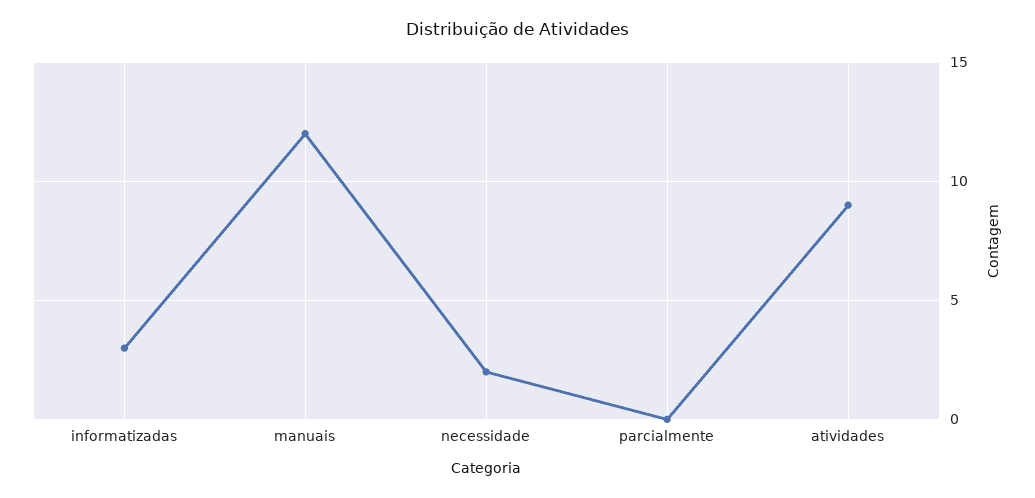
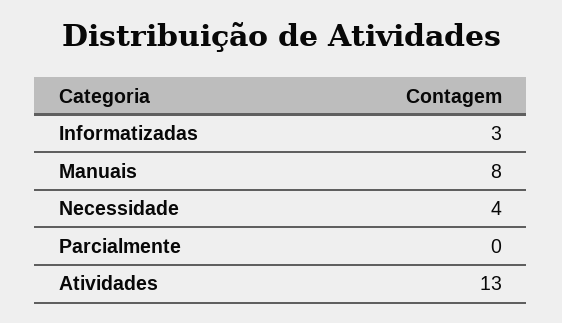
manuais: 12 -> 8
necessidade: 2 -> 4
atividades: 9 -> 13

